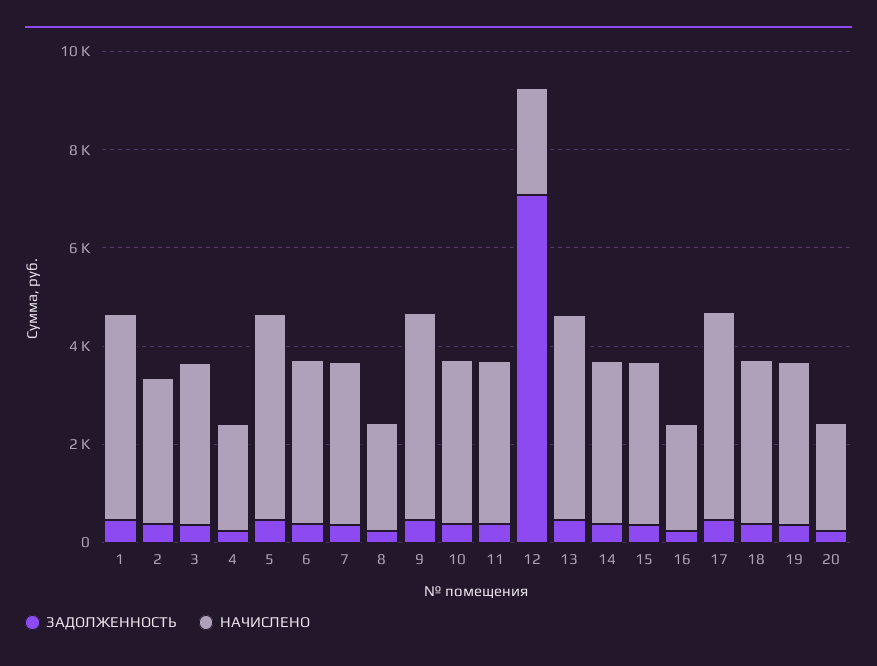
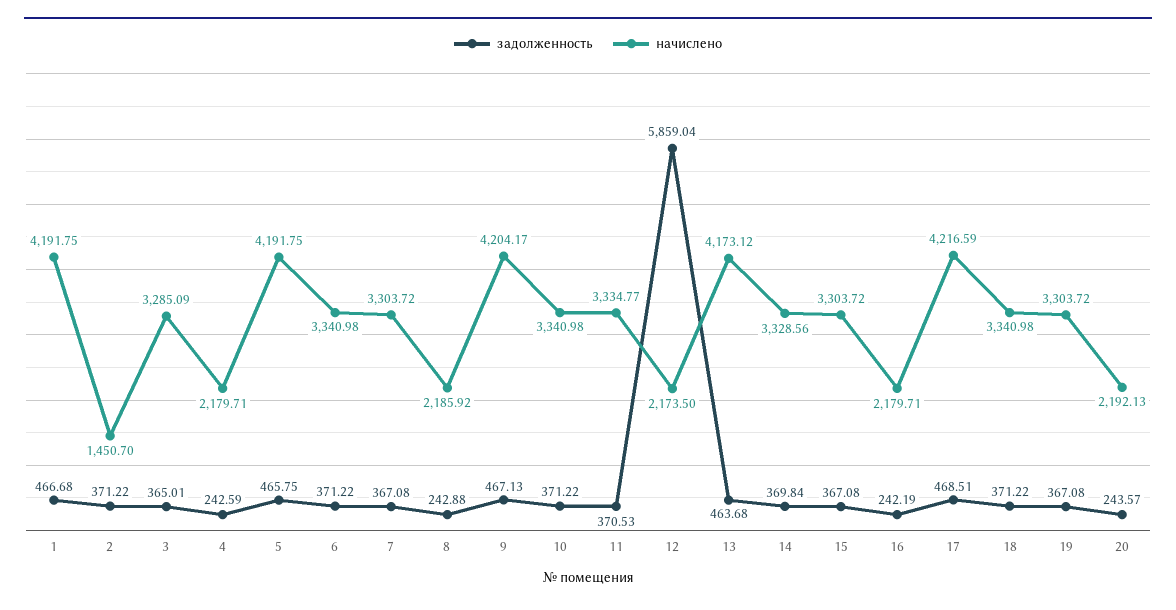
НАЧИСЛЕНО, 2: 3000 -> 1450.7
ЗАДОЛЖЕННОСТЬ, 12: 7000 -> 5859.04

